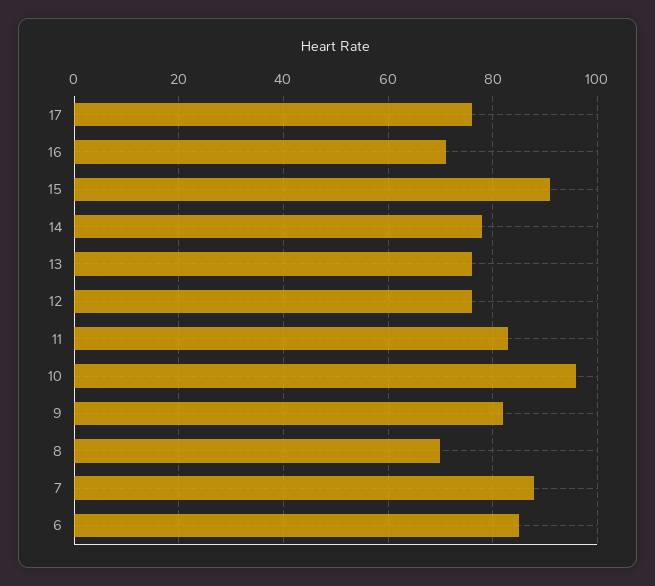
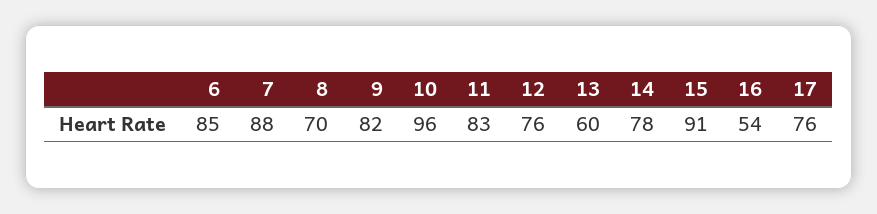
16: 70 -> 54
13: 75 -> 60

